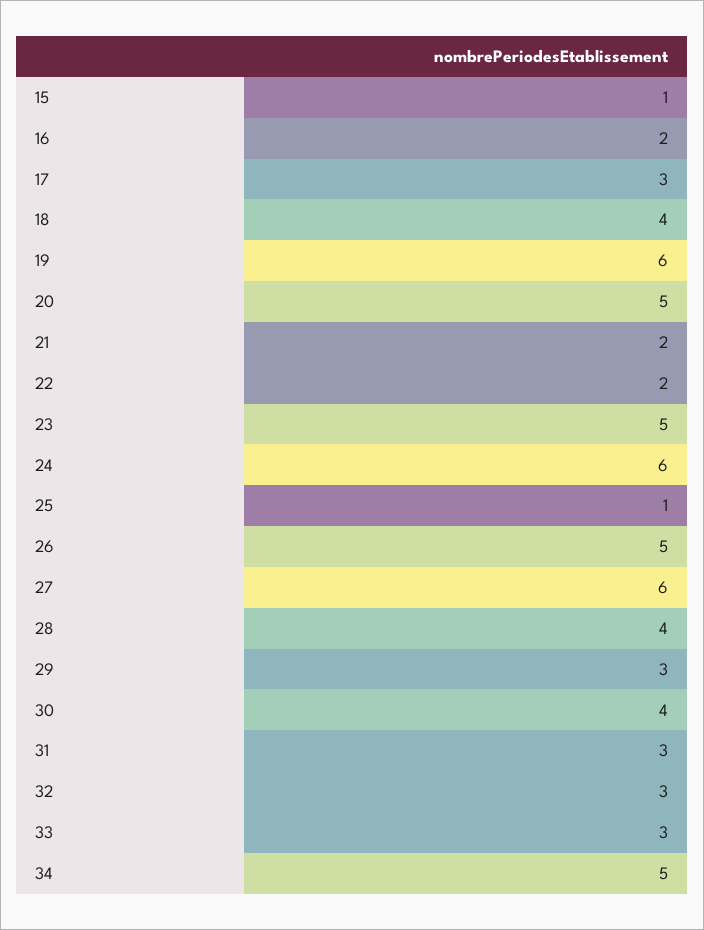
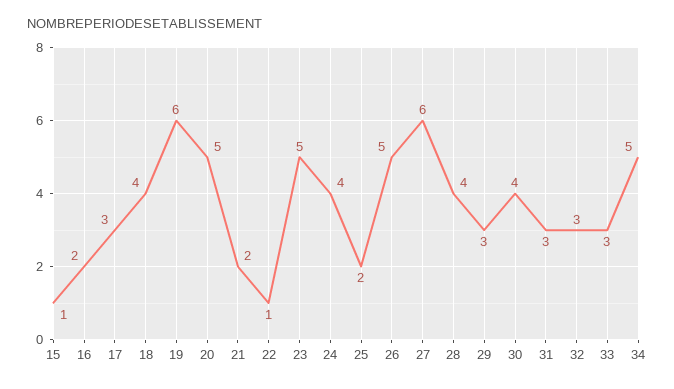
22: 2 -> 1
24: 6 -> 4
25: 1 -> 2

